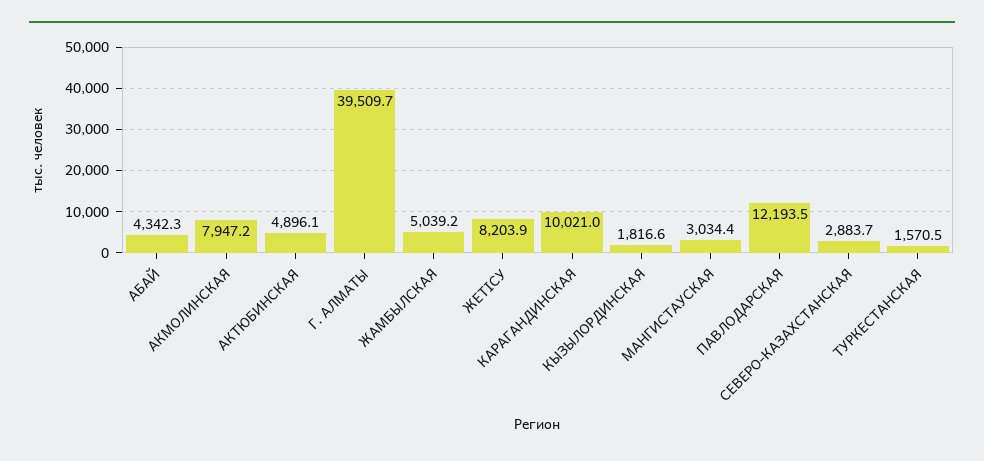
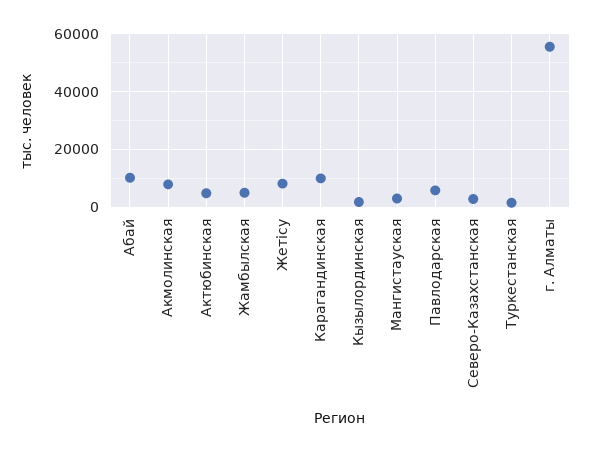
АБАЙ: 4342.3 -> 10000
Г. АЛМАТЫ: 39509.7 -> 55000
ПАВЛОДАРСКАЯ: 12193.5 -> 5000

